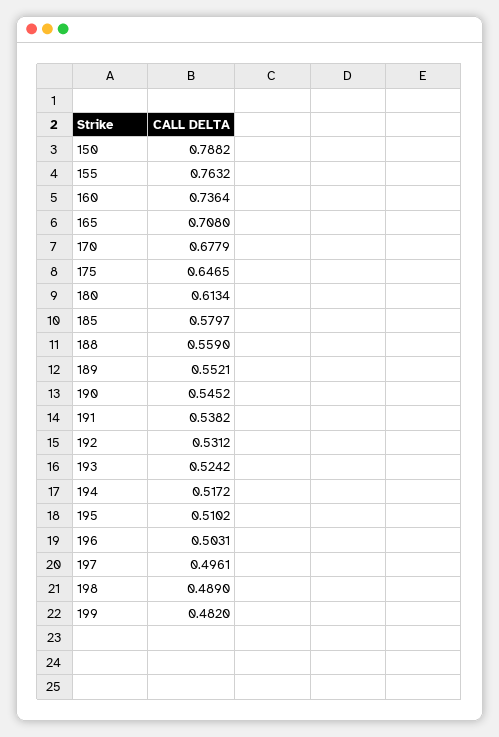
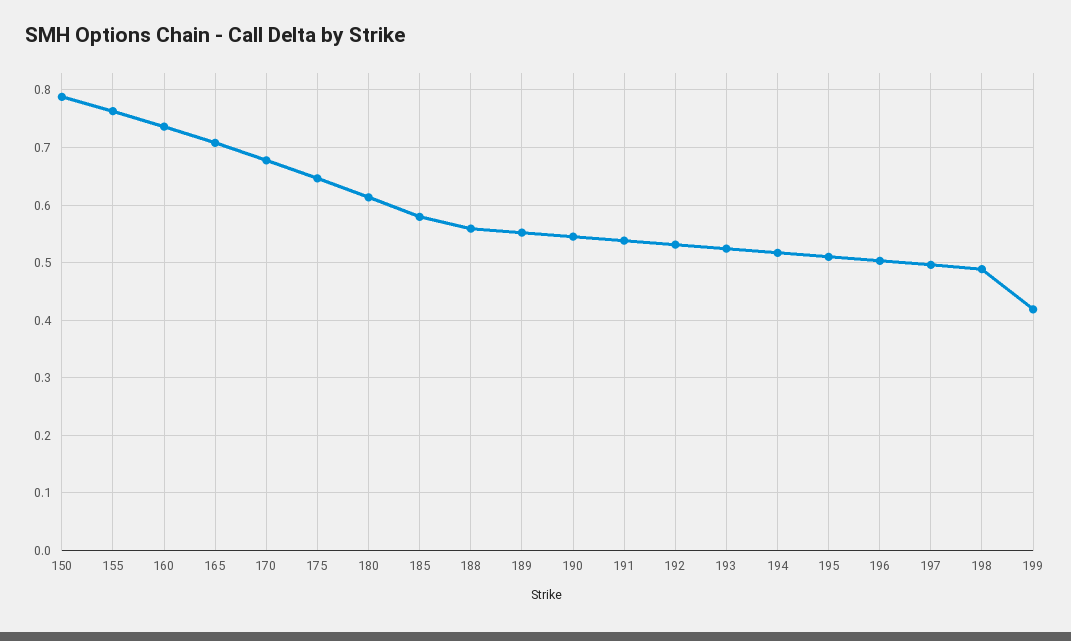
199: 0.482 -> 0.42

